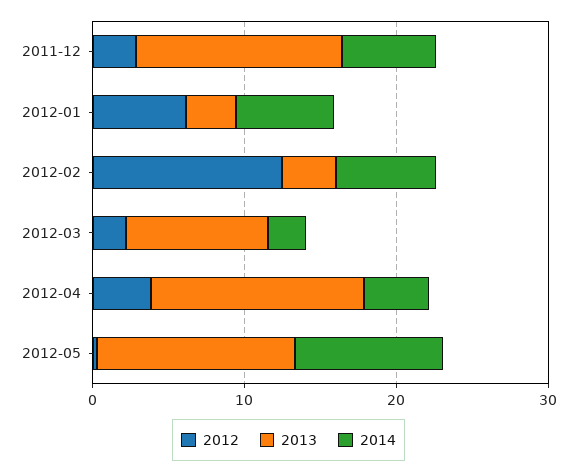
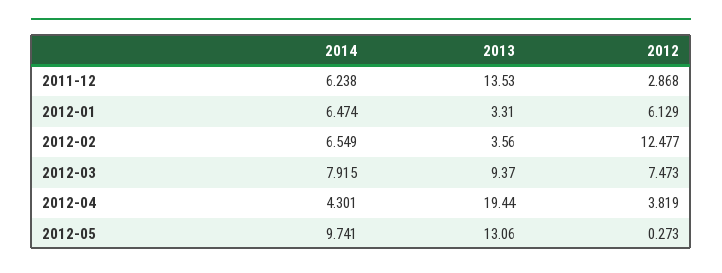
2012, 2012-03: 2 -> 7.473
2014, 2012-03: 2 -> 7.915
2013, 2012-04: 14 -> 19.44

